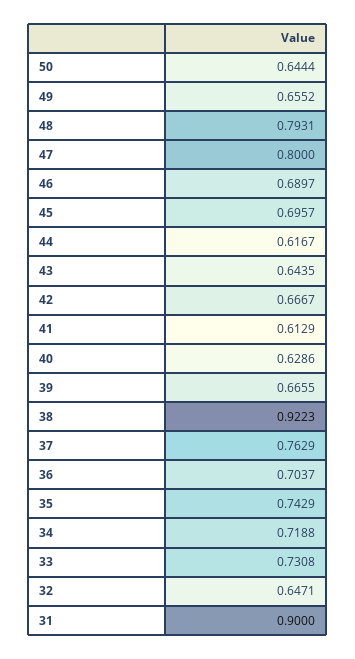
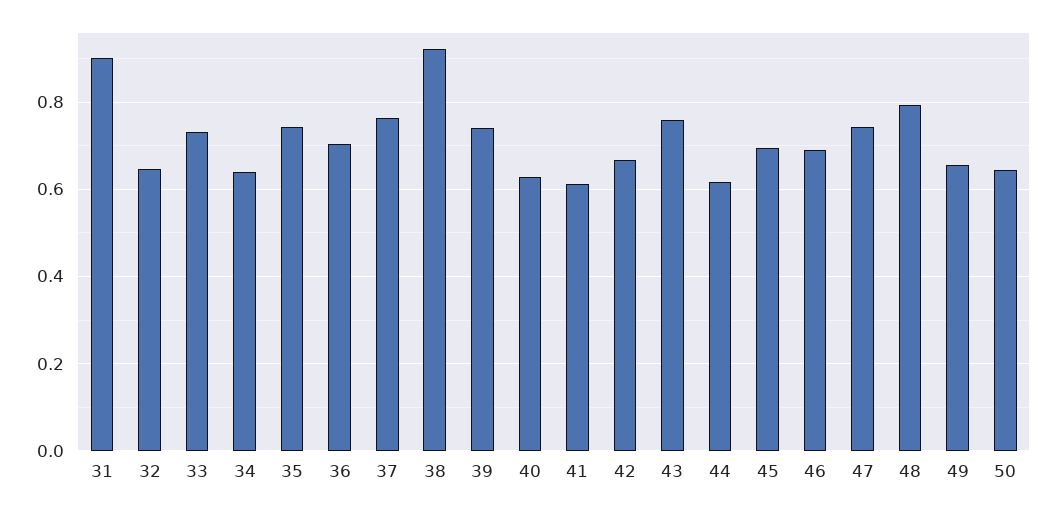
47: 0.8 -> 0.74
43: 0.6435 -> 0.76
39: 0.6655 -> 0.74
34: 0.7188 -> 0.64

